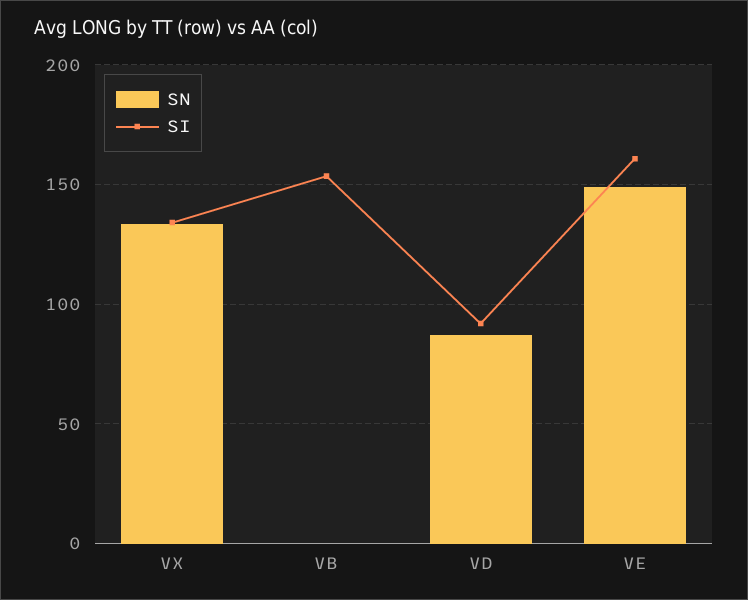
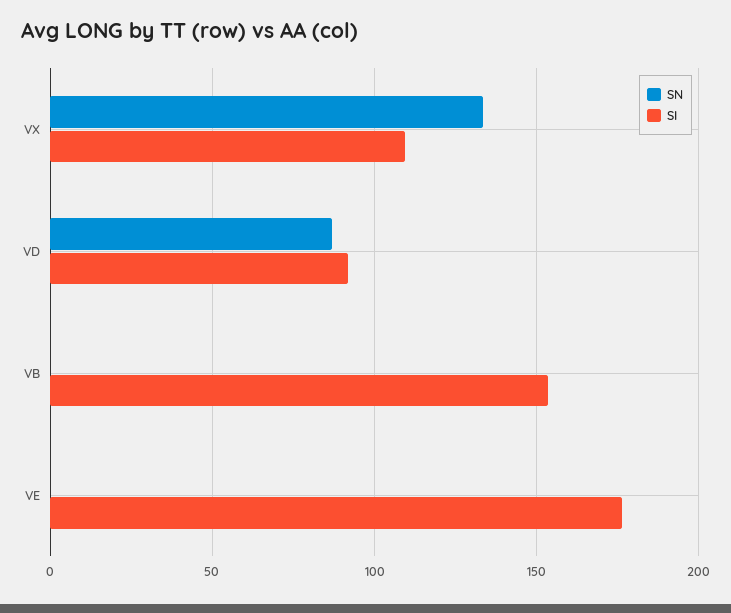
SI, VX: 135 -> 110
SN, VE: 150 -> 0
SI, VE: 160 -> 175

